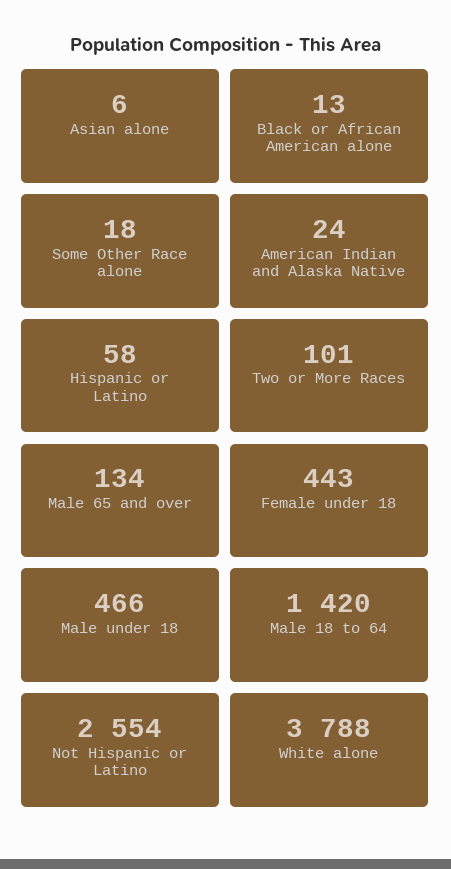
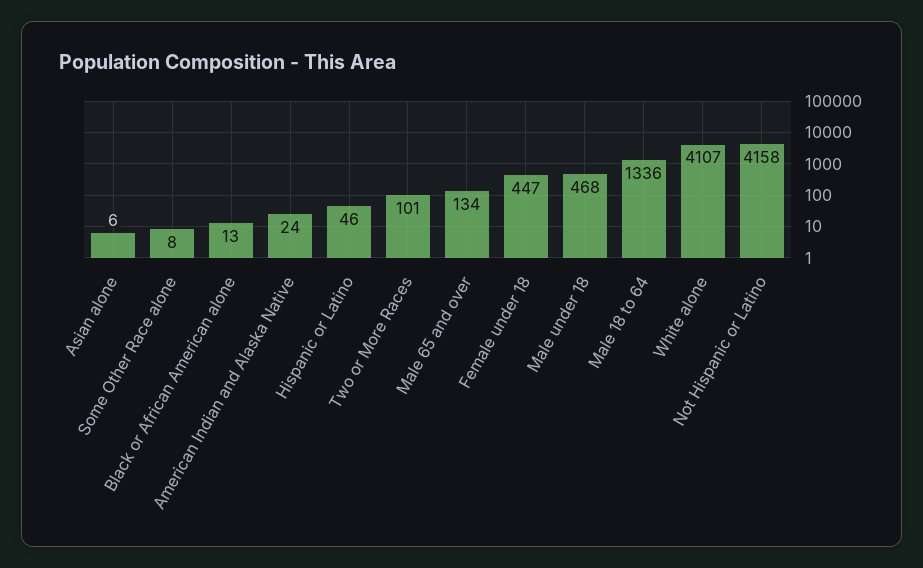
Some Other Race alone: 18 -> 8
Hispanic or Latino: 58 -> 46
Female under 18: 443 -> 447
Male under 18: 466 -> 468
Male 18 to 64: 1420 -> 1336
Not Hispanic or Latino: 2554 -> 4158
White alone: 3788 -> 4107

